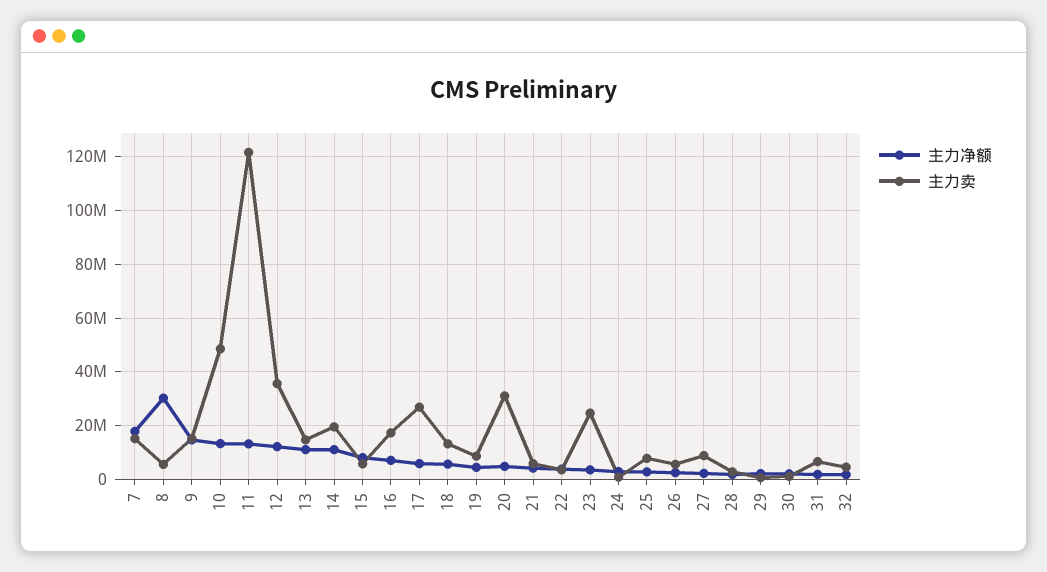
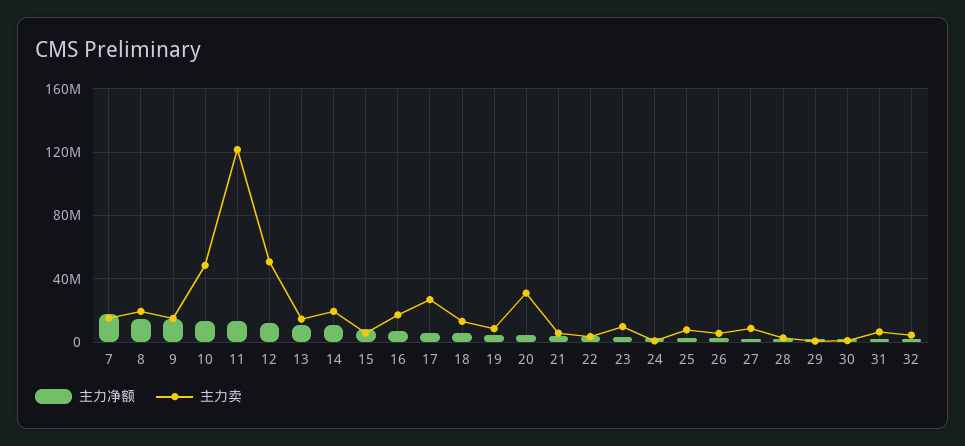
主力净额, 8: 30000000 -> 15000000
主力卖, 8: 5000000 -> 20000000
主力卖, 12: 35000000 -> 50000000
主力卖, 23: 25000000 -> 10000000

